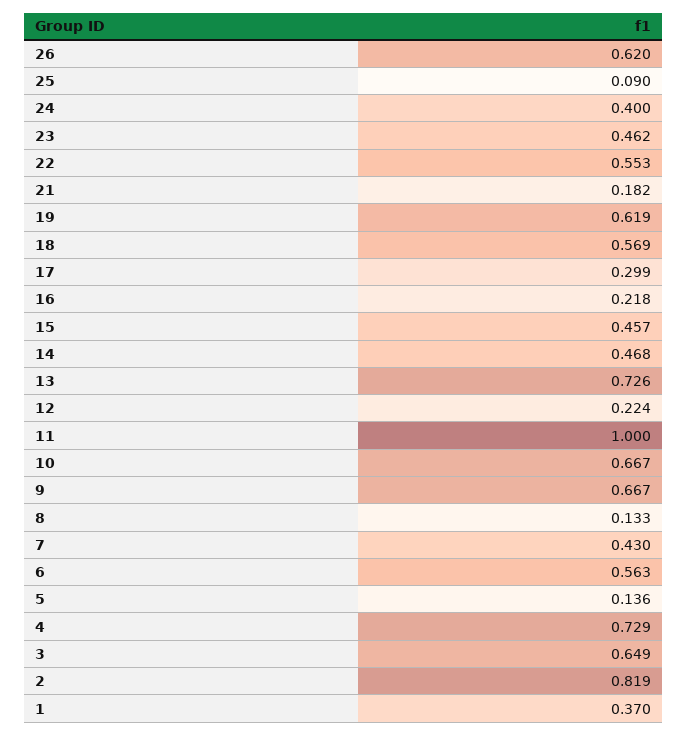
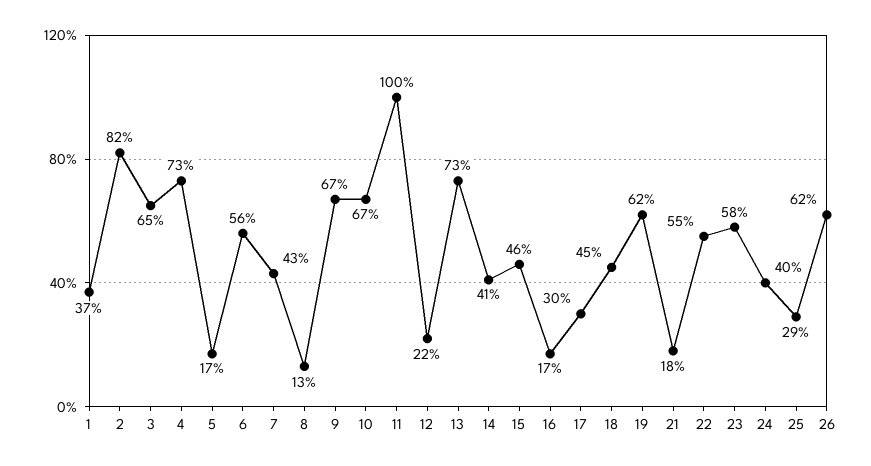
25: 0.09 -> 0.29
23: 0.462 -> 0.58
18: 0.569 -> 0.45
16: 0.218 -> 0.17
14: 0.468 -> 0.41
5: 0.136 -> 0.17

